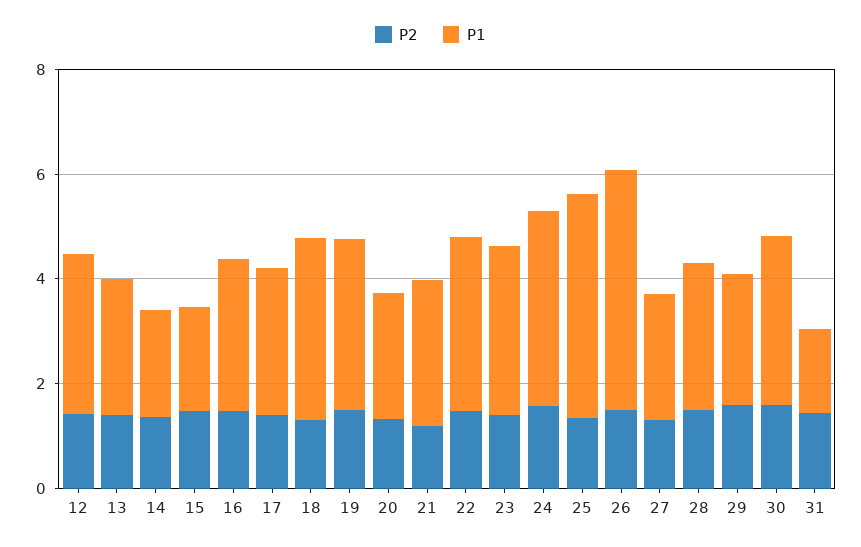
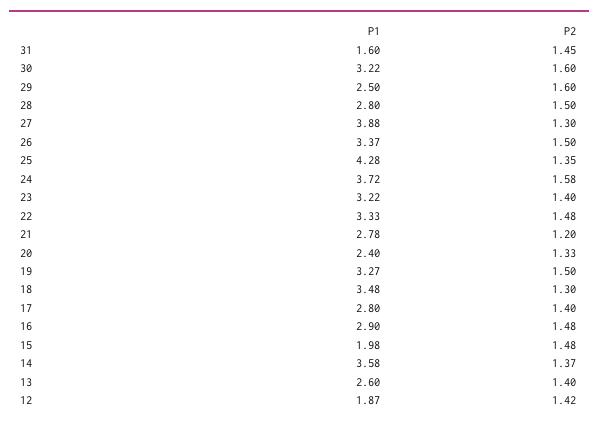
P1, 12: 3 -> 1.87
P1, 14: 2 -> 3.58
P1, 26: 4.5 -> 3.37
P1, 27: 2.5 -> 3.88

